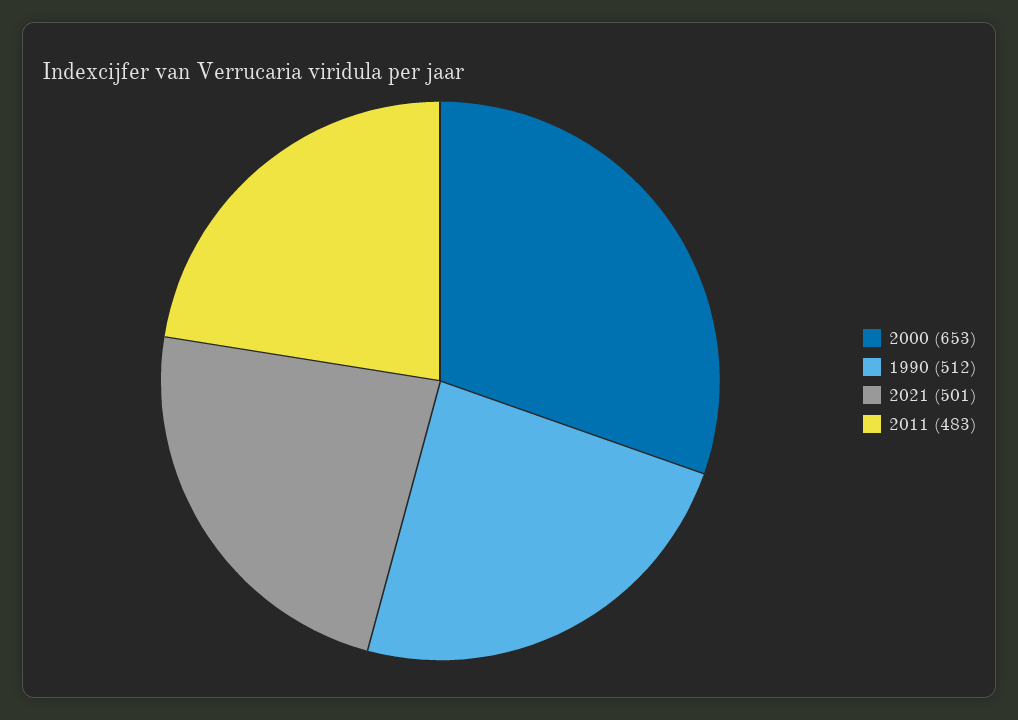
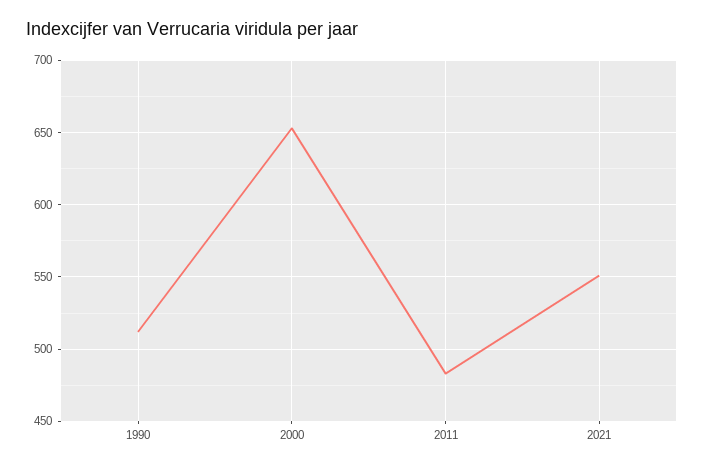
2021: 501 -> 550

